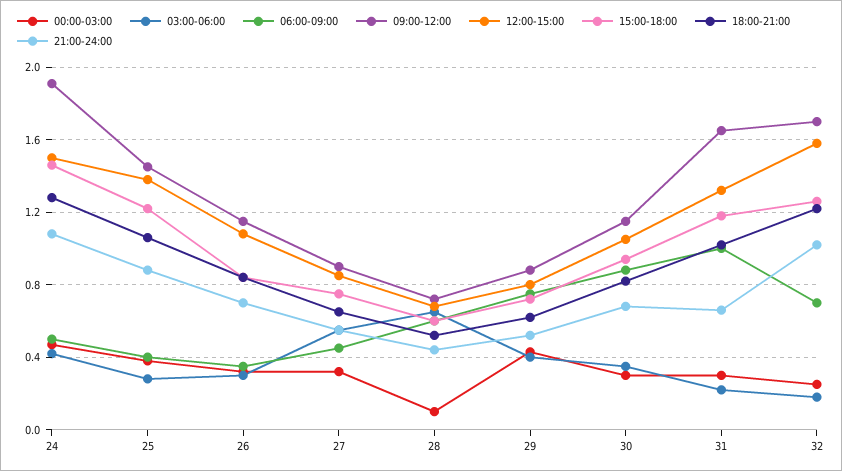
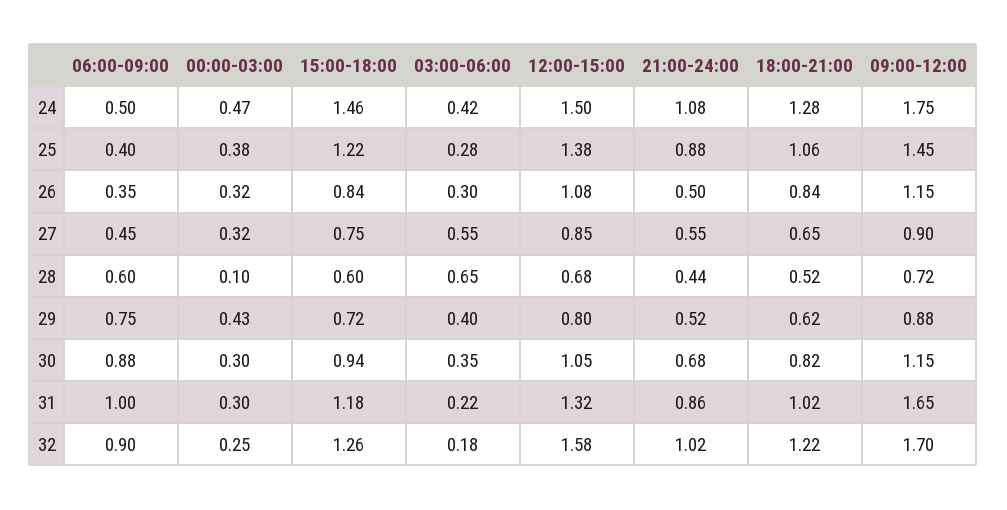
09:00-12:00, 24: 1.9 -> 1.75
21:00-24:00, 26: 0.7 -> 0.5
21:00-24:00, 31: 0.65 -> 0.86
06:00-09:00, 32: 0.7 -> 0.9

